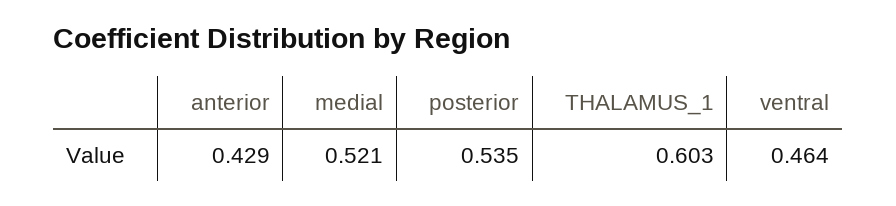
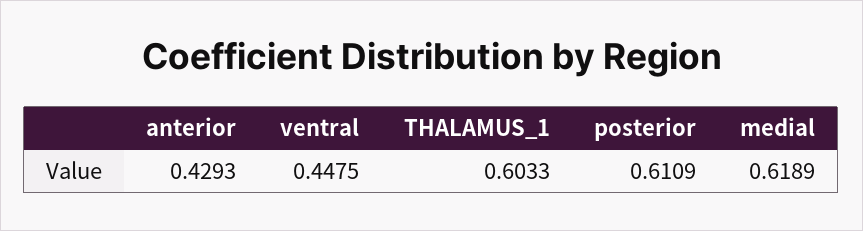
medial: 0.521 -> 0.6189
posterior: 0.535 -> 0.6109
ventral: 0.464 -> 0.4475

